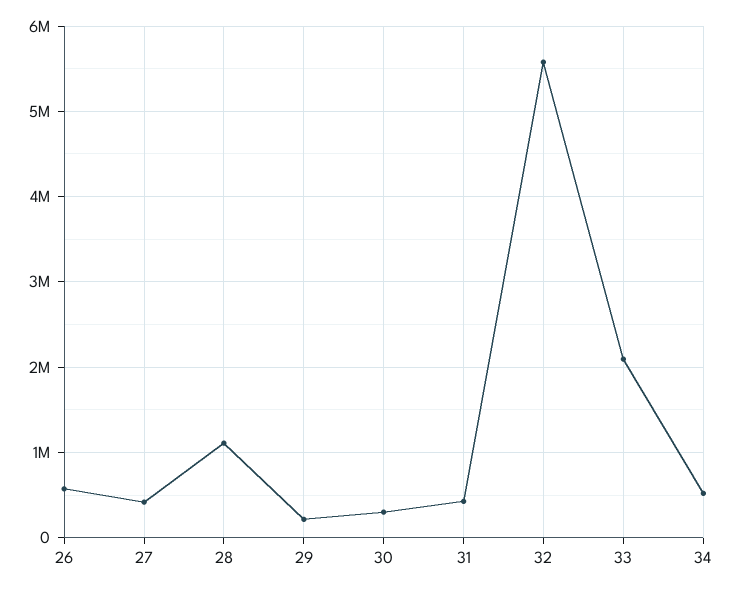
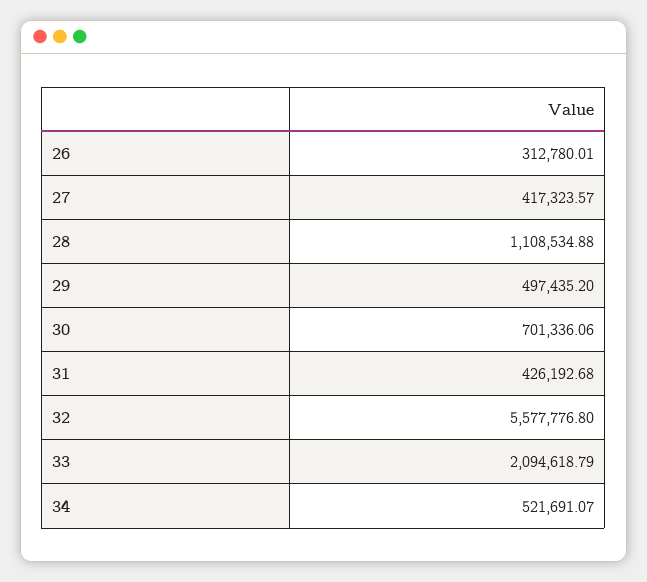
26: 600000 -> 312780.01
29: 200000 -> 497435.2
30: 300000 -> 701336.06

